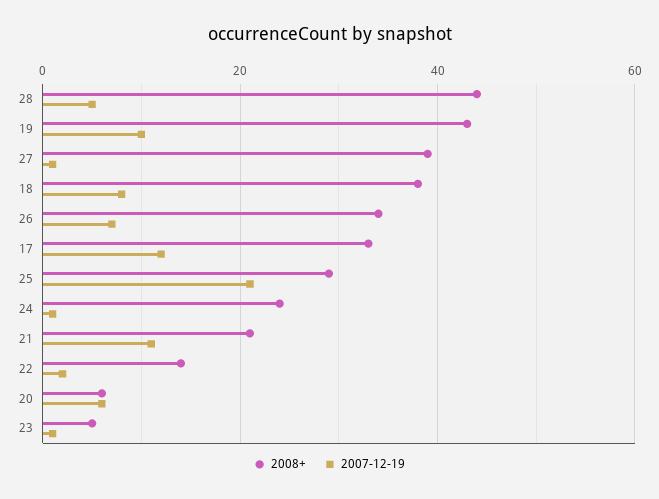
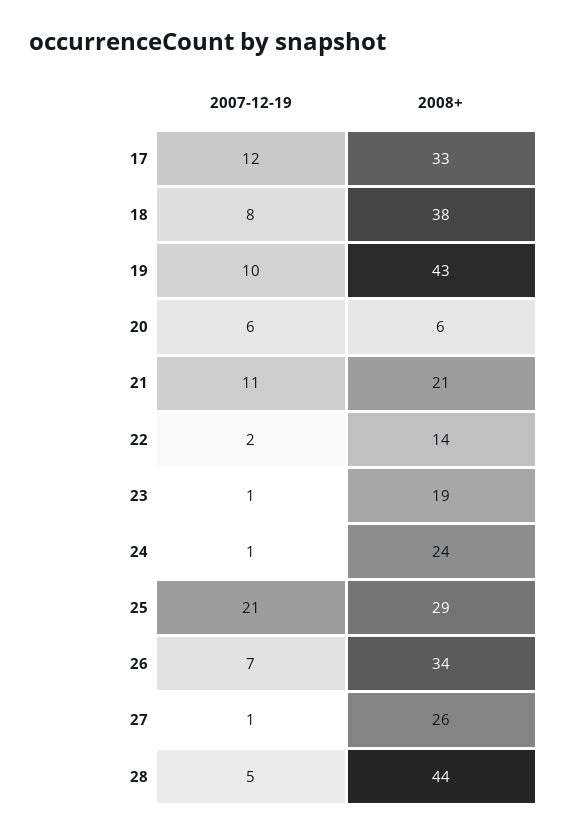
2008+, 27: 40 -> 26
2008+, 23: 5 -> 19

